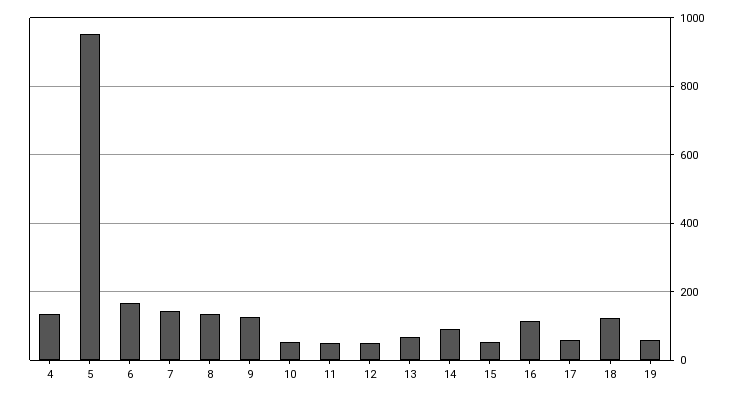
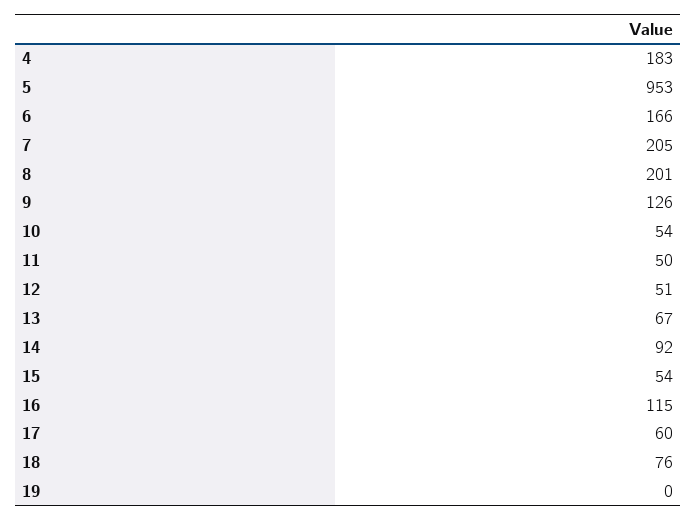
4: 140 -> 183
7: 140 -> 205
8: 140 -> 201
18: 120 -> 76
19: 60 -> 0

